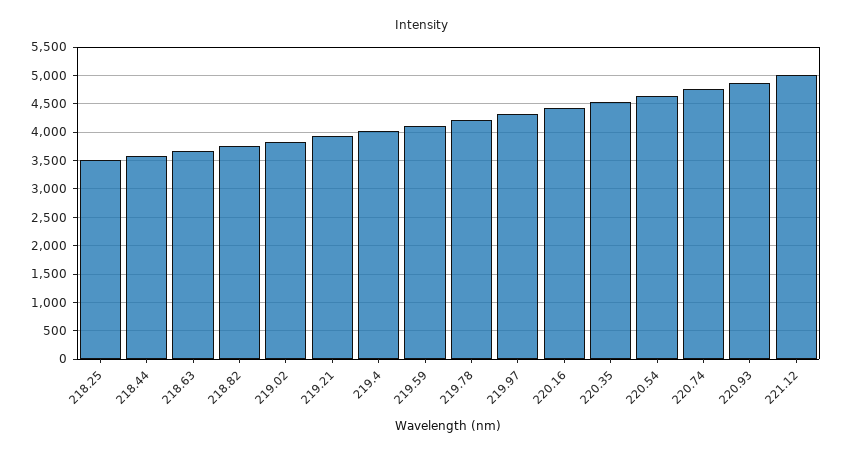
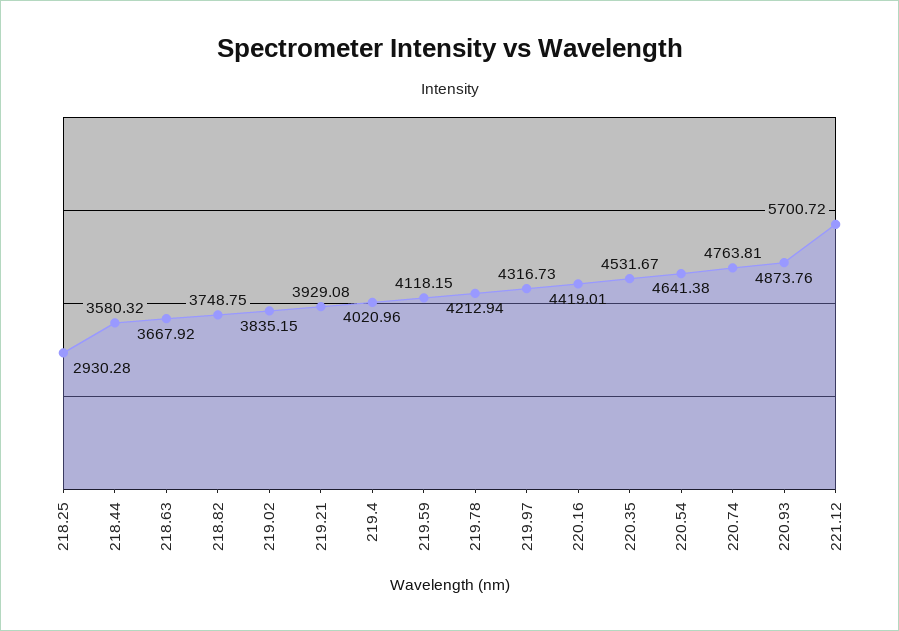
218.25: 3500 -> 2930.28
221.12: 5000 -> 5700.72

